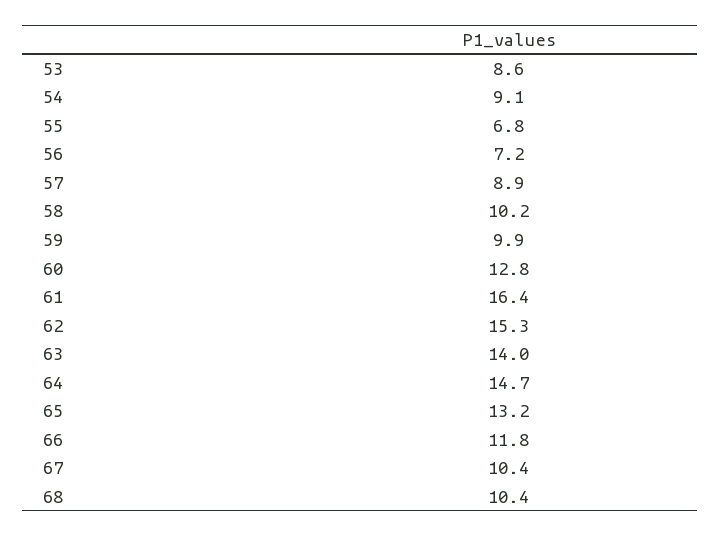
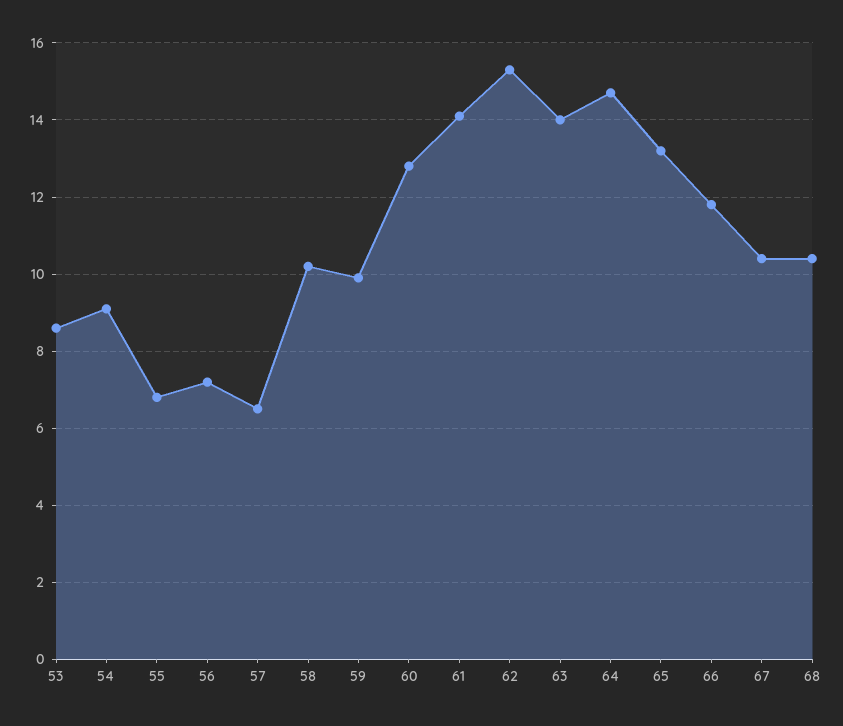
57: 8.9 -> 6.5
61: 16.4 -> 14

